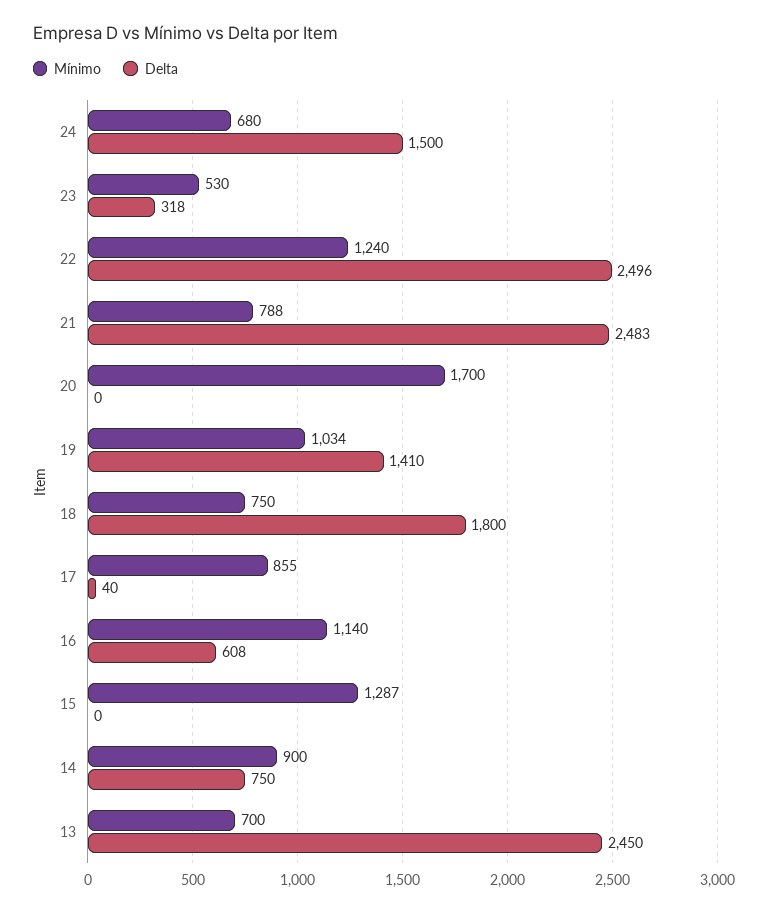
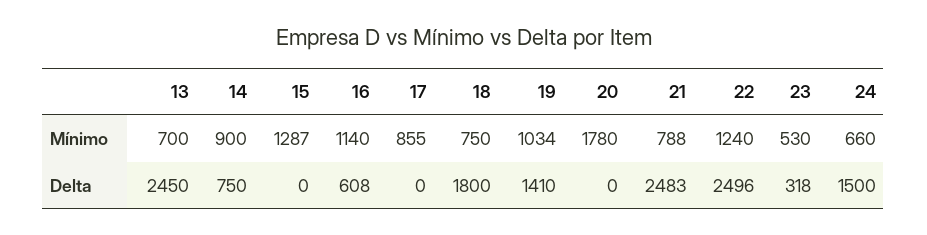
Mínimo, 24: 680 -> 660
Mínimo, 20: 1700 -> 1780
Delta, 17: 40 -> 0

